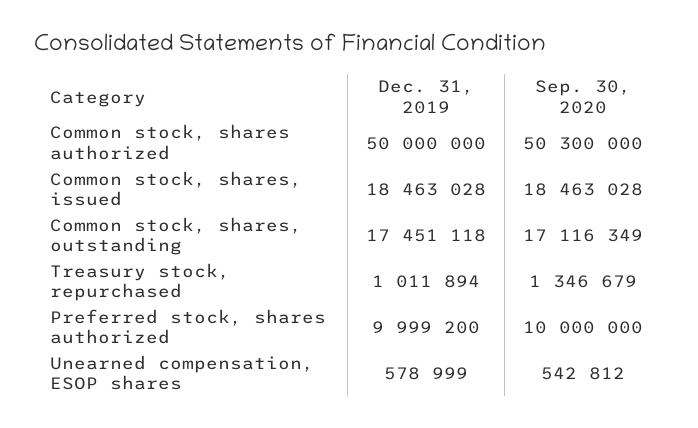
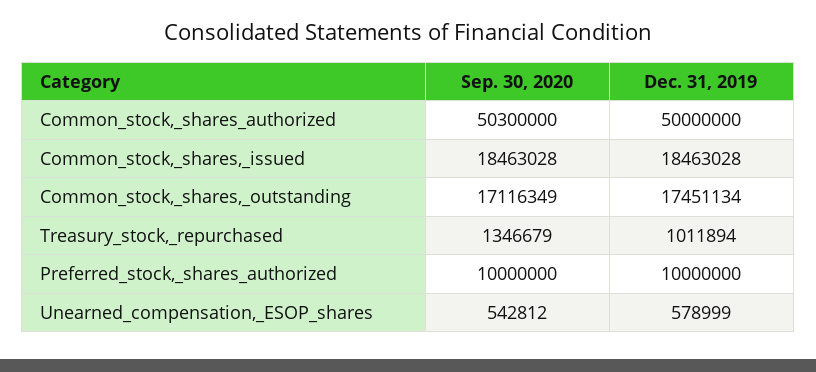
Dec. 31, 2019, Common stock, shares, outstanding: 17451118 -> 17451134
Dec. 31, 2019, Preferred stock, shares authorized: 9999200 -> 10000000

